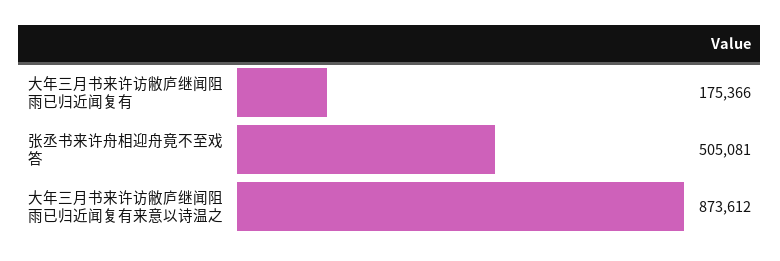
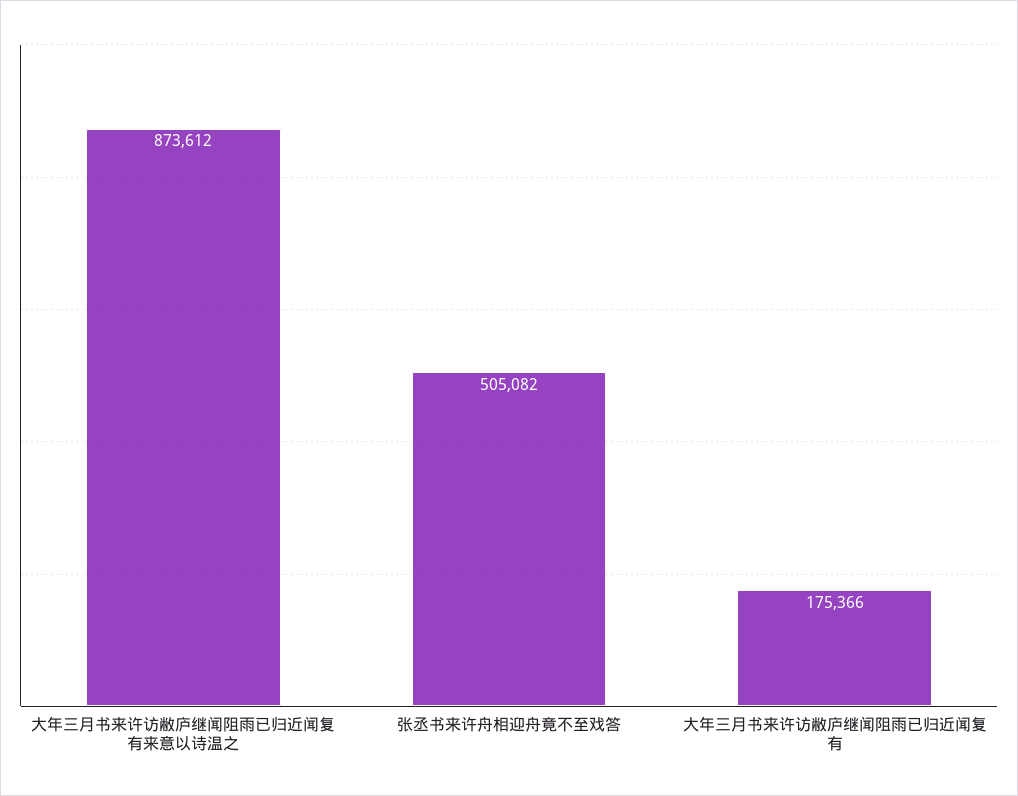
张丞书来许舟相迎舟竟不至戏答: 505081 -> 505082

